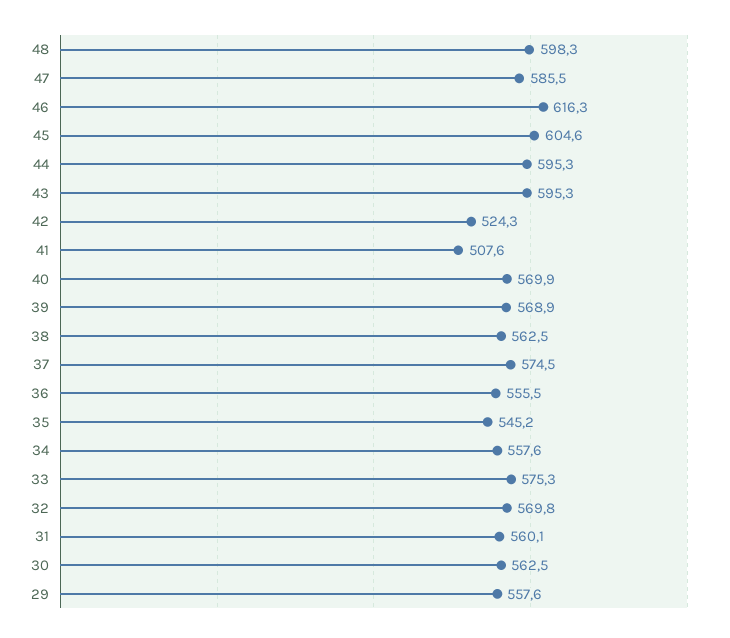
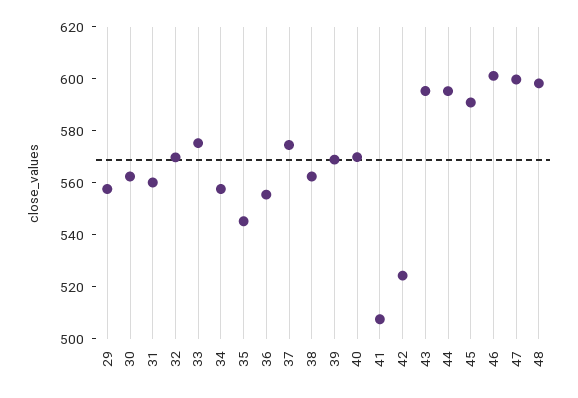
47: 585.5 -> 600
46: 616.3 -> 600
45: 604.6 -> 590

